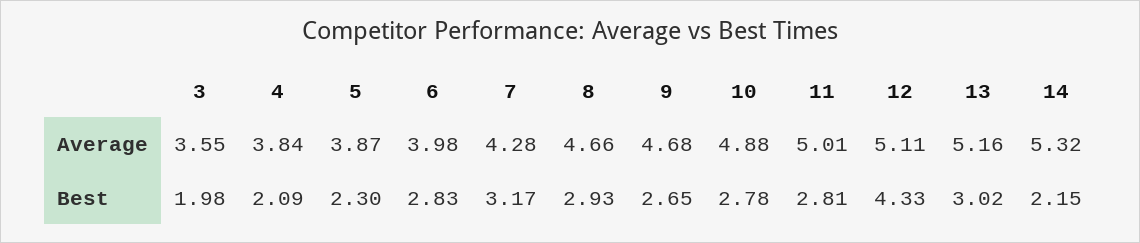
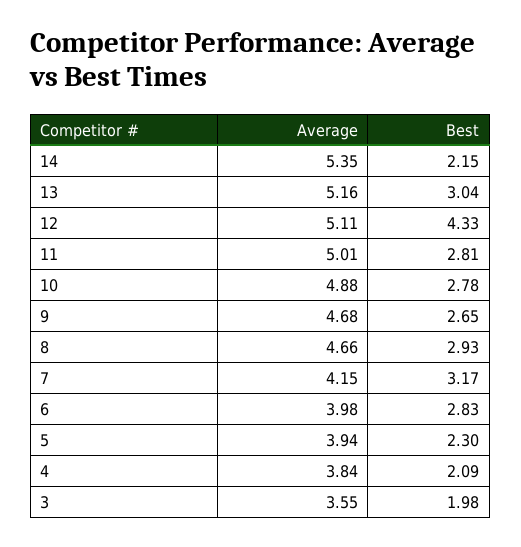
5, Average: 3.87 -> 3.94
7, Average: 4.28 -> 4.15
14, Average: 5.32 -> 5.35
13, Best: 3.02 -> 3.04

